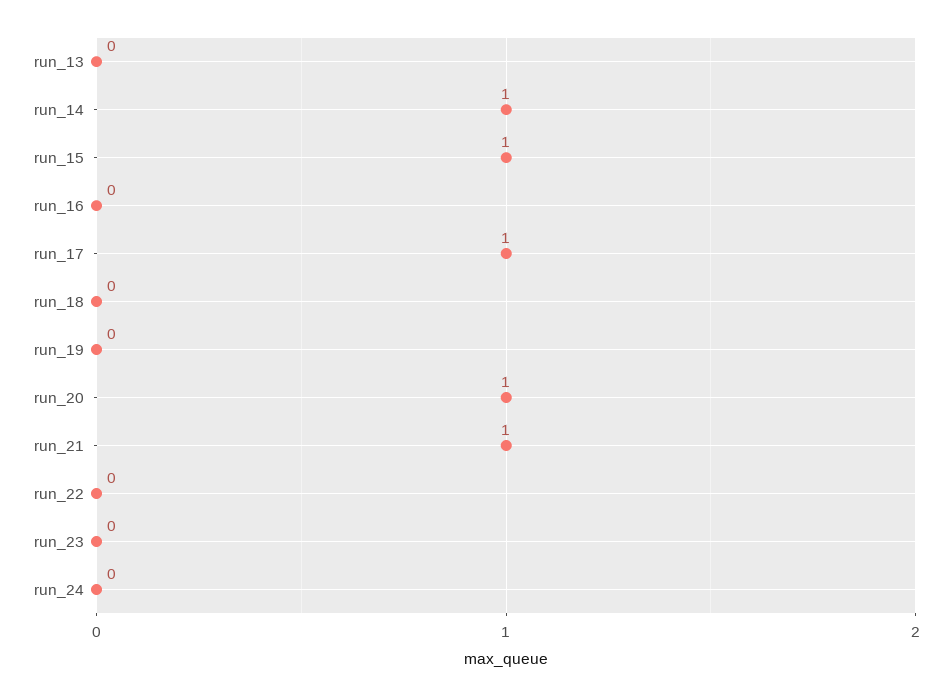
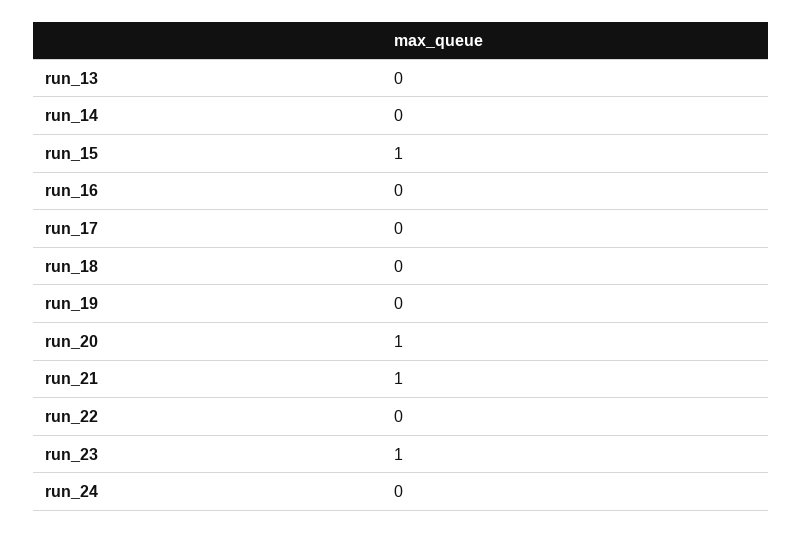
run_14: 1 -> 0
run_17: 1 -> 0
run_23: 0 -> 1

